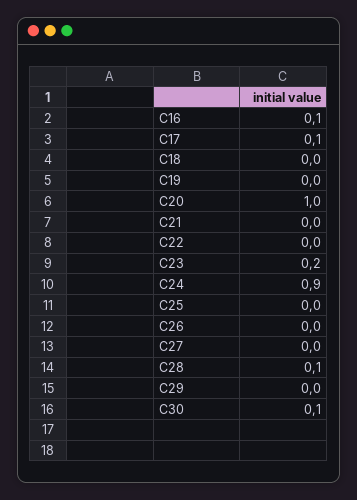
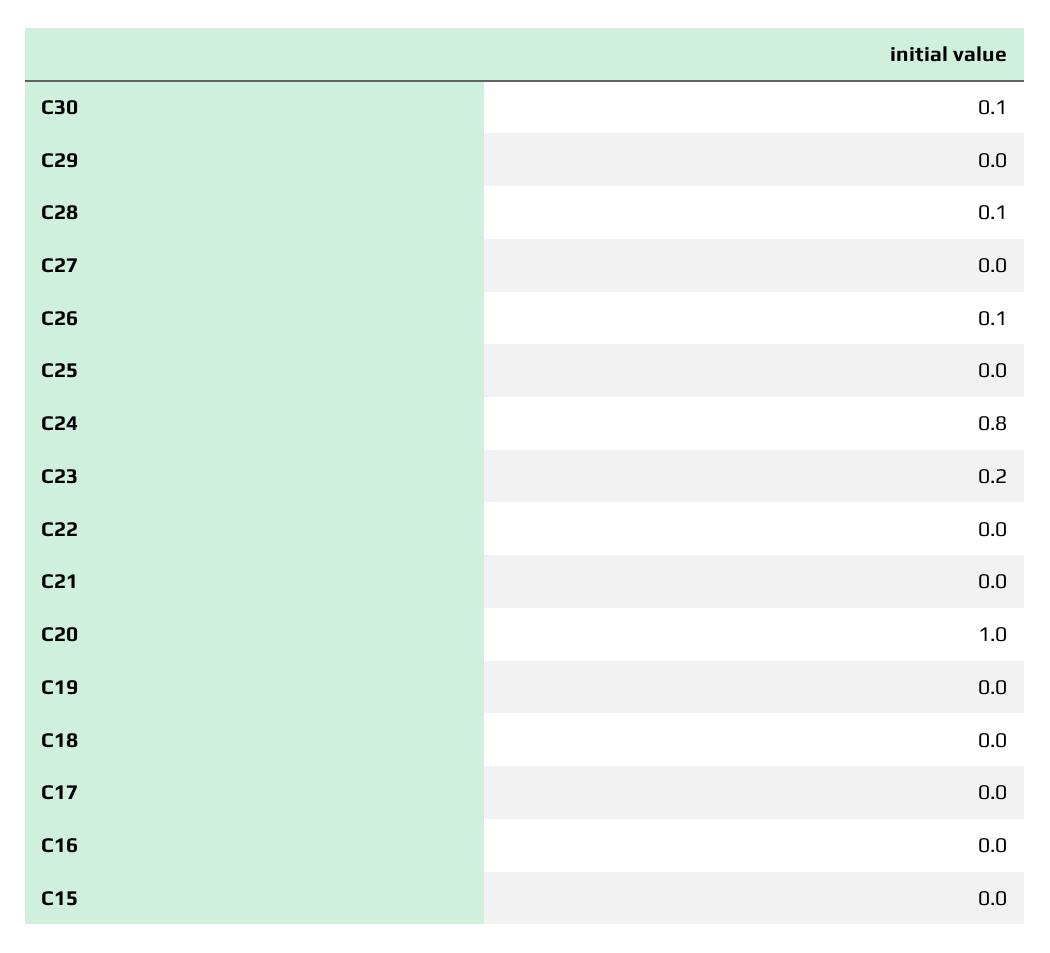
C16: 0.1 -> 0
C17: 0.1 -> 0
C24: 0.9 -> 0.8
C26: 0 -> 0.1
C15: none -> 0

